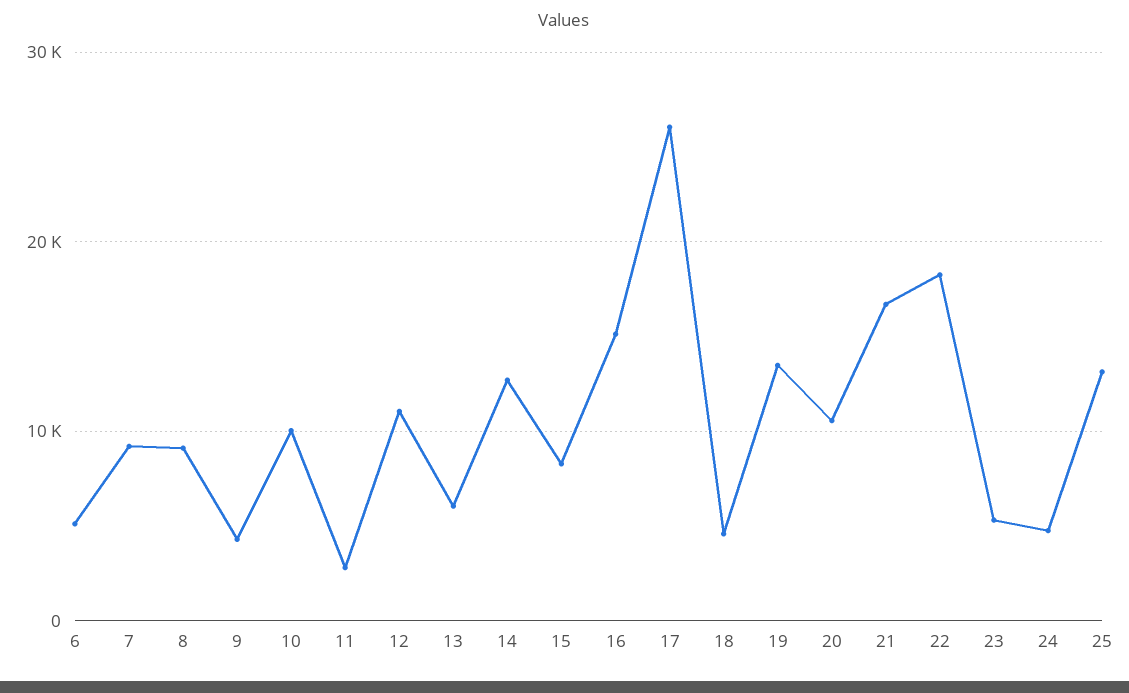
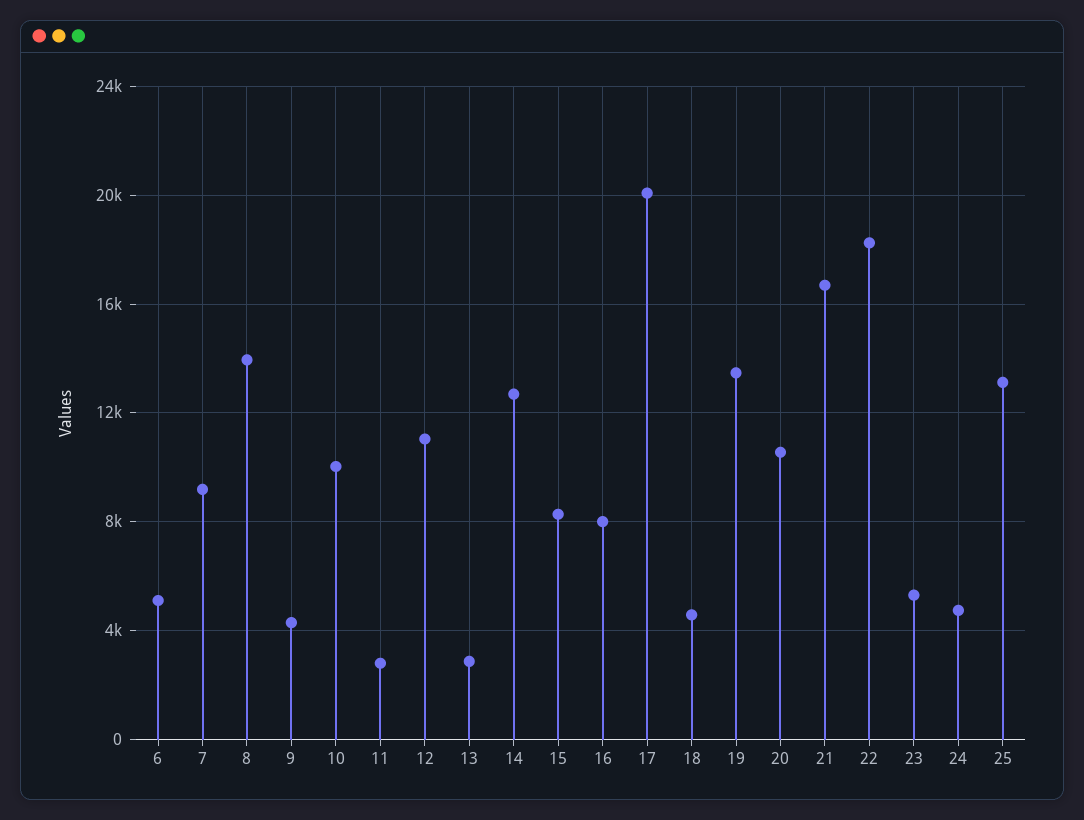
8: 9000 -> 14000
13: 6000 -> 3000
16: 15000 -> 8000
17: 26000 -> 20000

